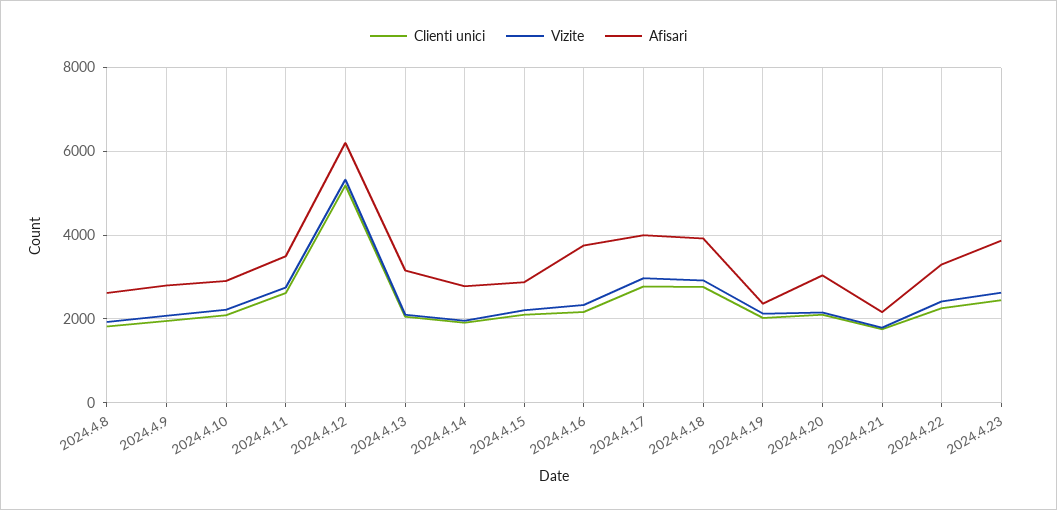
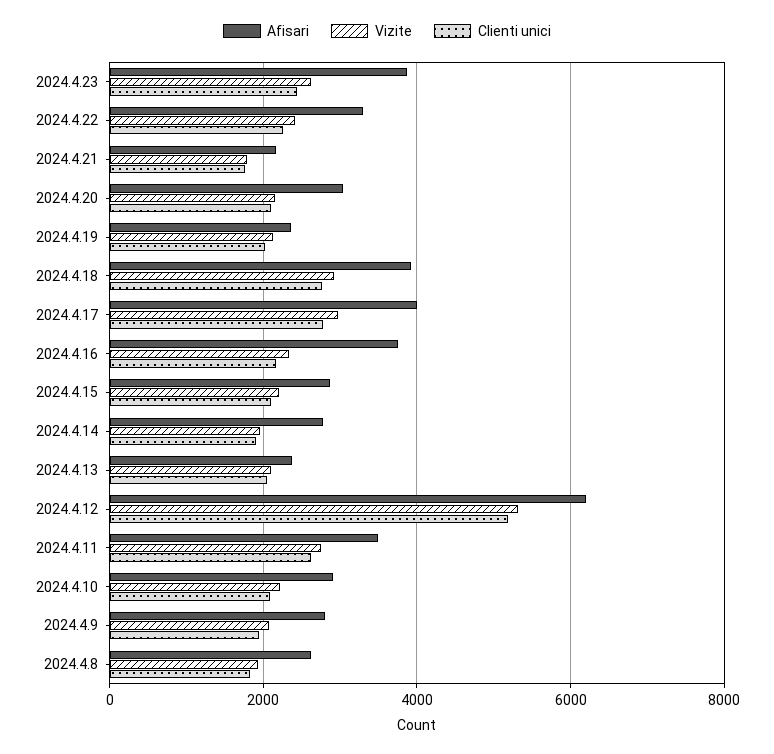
Afisari, 2024.4.13: 3200 -> 2400

